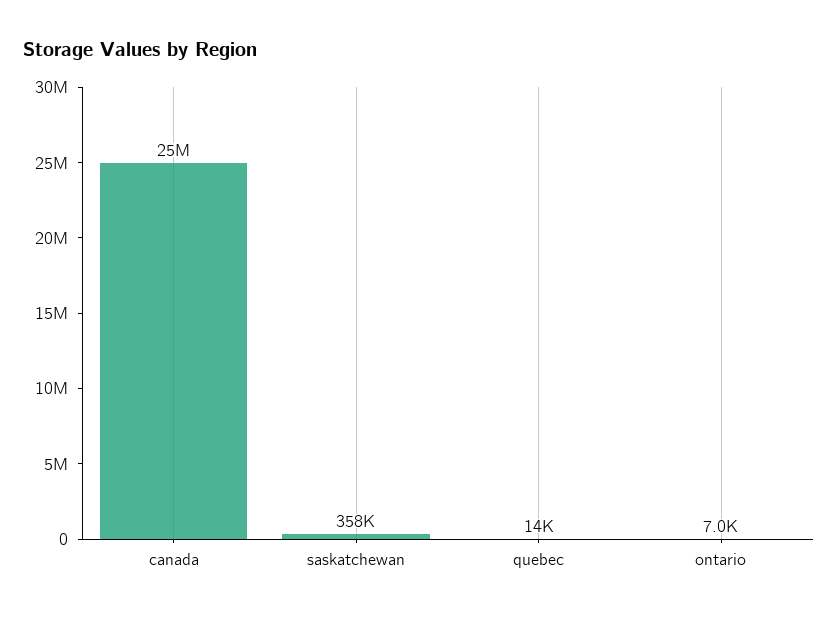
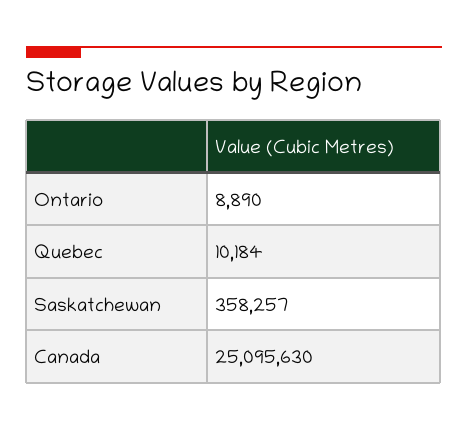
quebec: 14000 -> 10184
ontario: 7000 -> 8890

